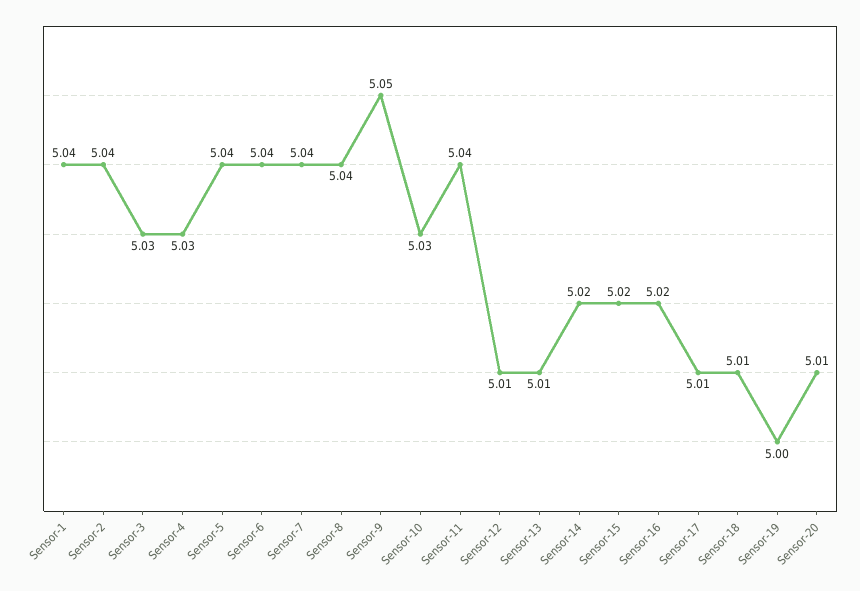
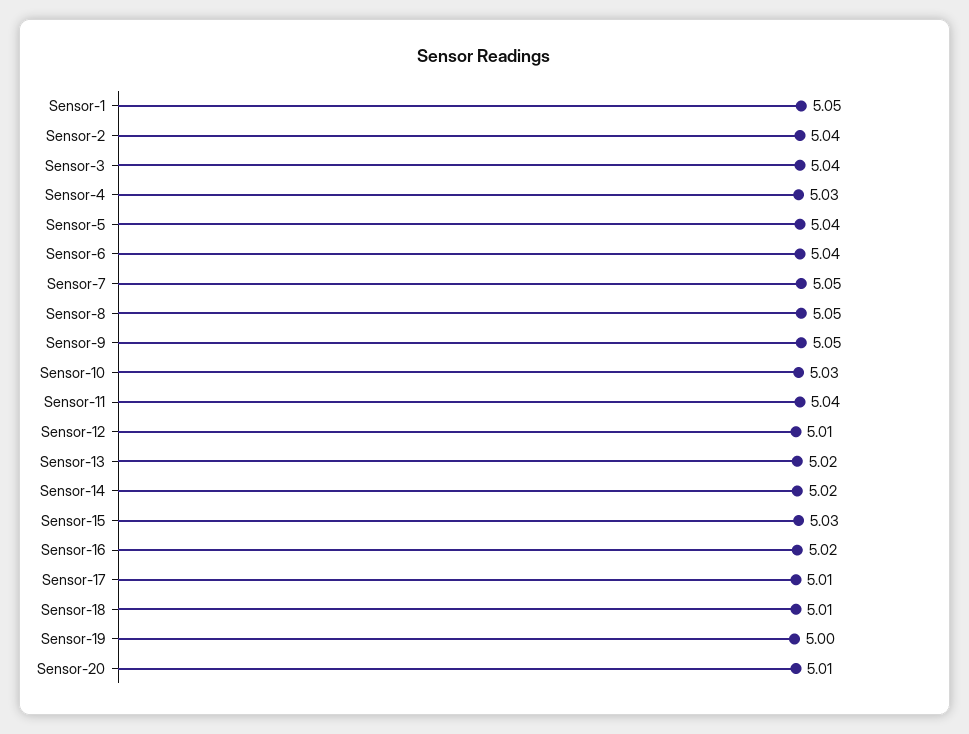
Sensor-1: 5.04 -> 5.05
Sensor-3: 5.03 -> 5.04
Sensor-7: 5.04 -> 5.05
Sensor-8: 5.04 -> 5.05
Sensor-13: 5.01 -> 5.02
Sensor-15: 5.02 -> 5.03

